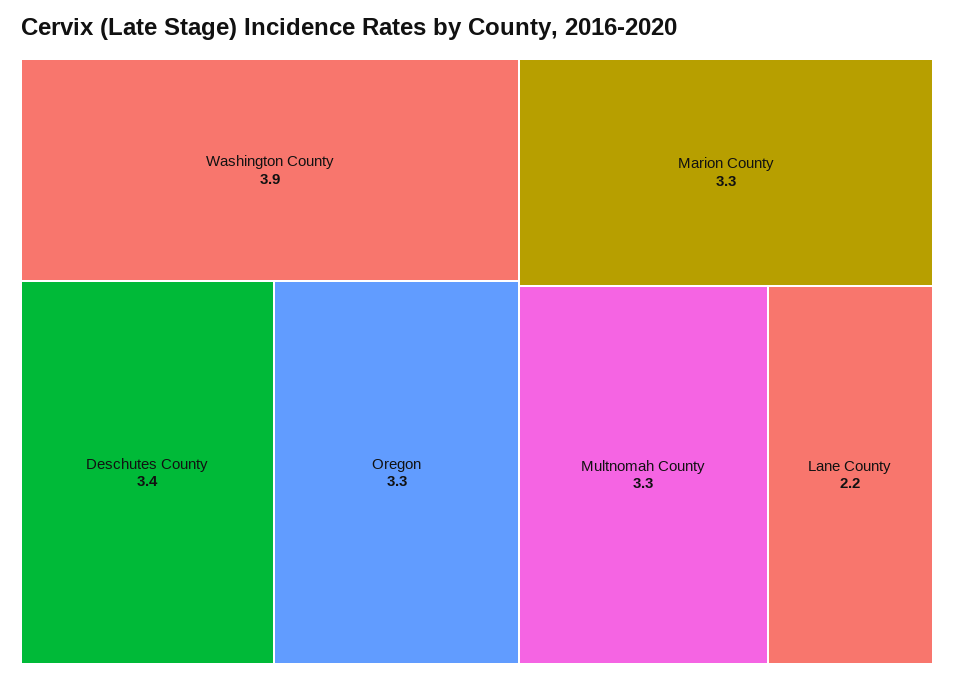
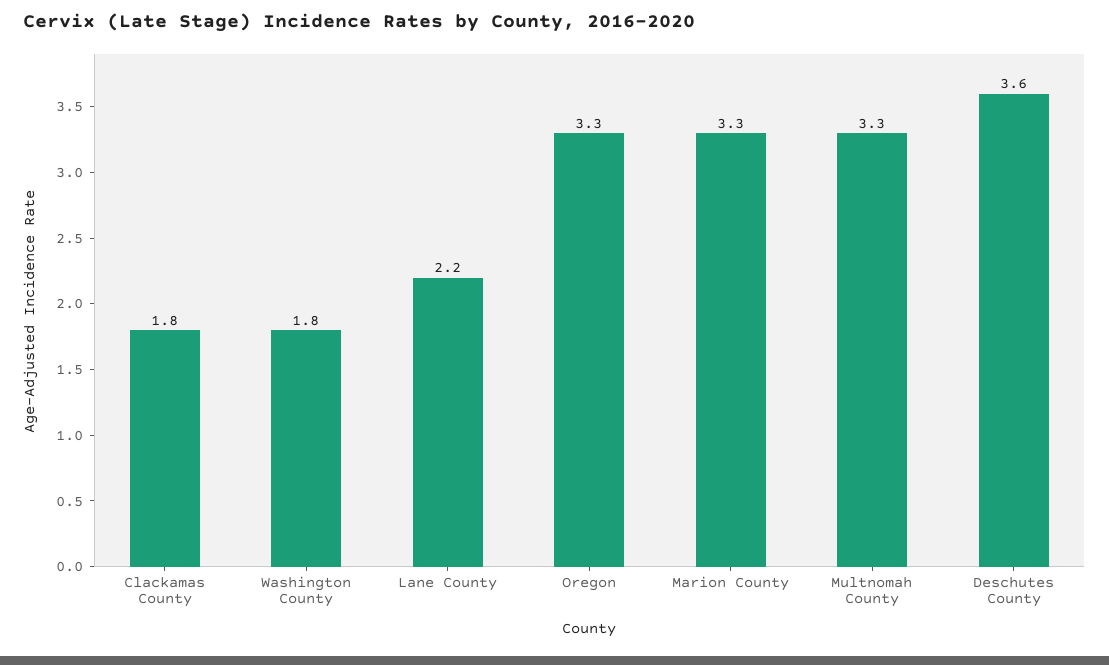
Washington County: 3.9 -> 1.8
Deschutes County: 3.4 -> 3.6
Clackamas County: none -> 1.8

